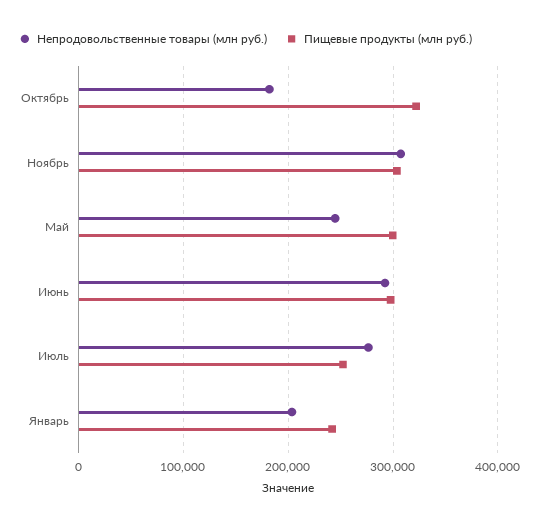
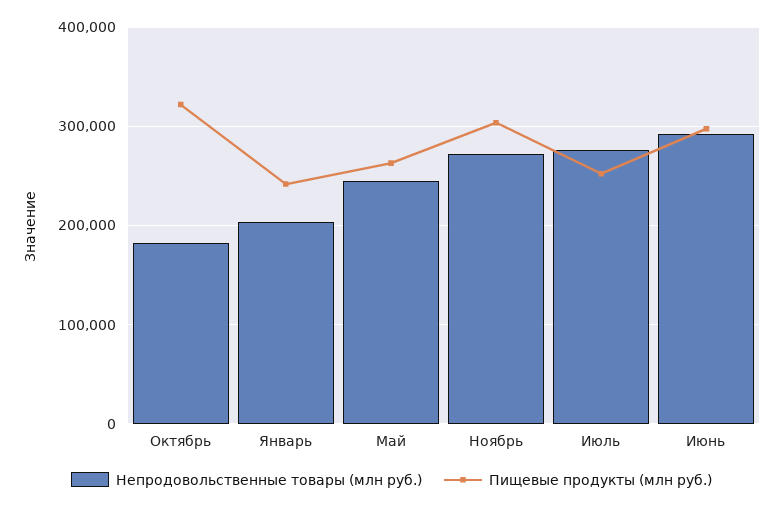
Непродовольственные товары (млн руб.), Ноябрь: 310000 -> 270000
Пищевые продукты (млн руб.), Май: 300000 -> 260000

